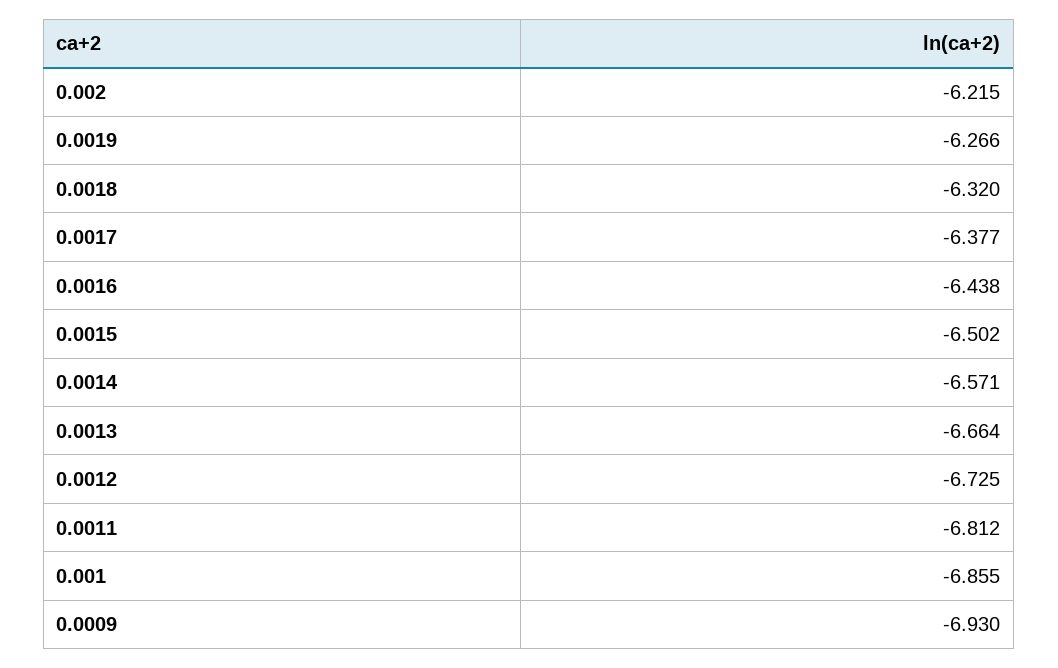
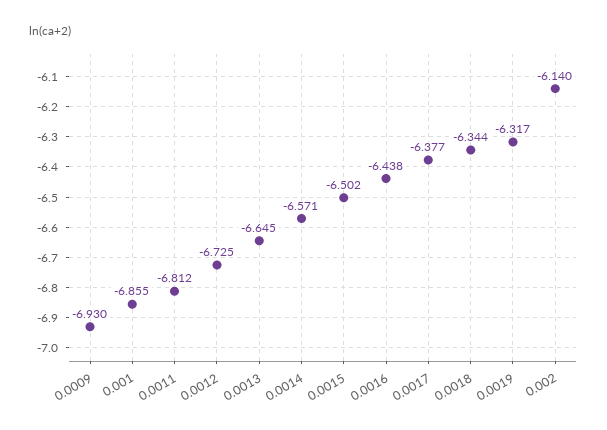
0.002: -6.215 -> -6.14
0.0019: -6.266 -> -6.317
0.0018: -6.32 -> -6.344
0.0013: -6.664 -> -6.645

